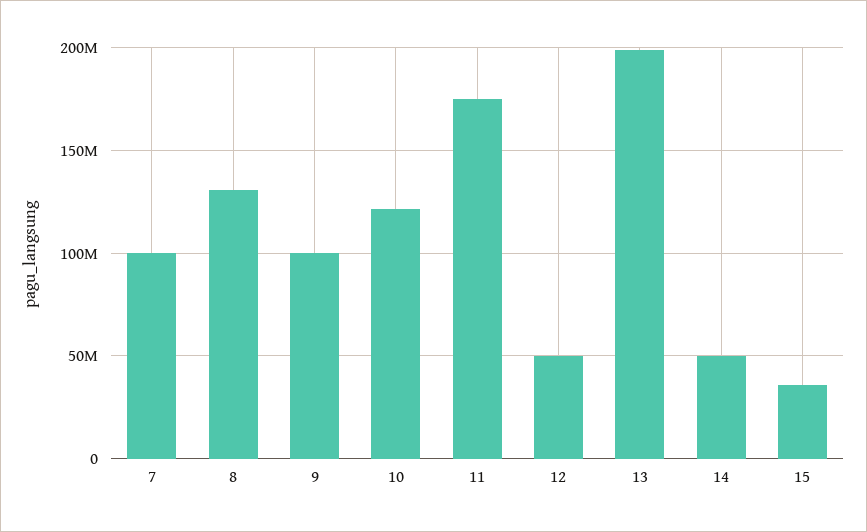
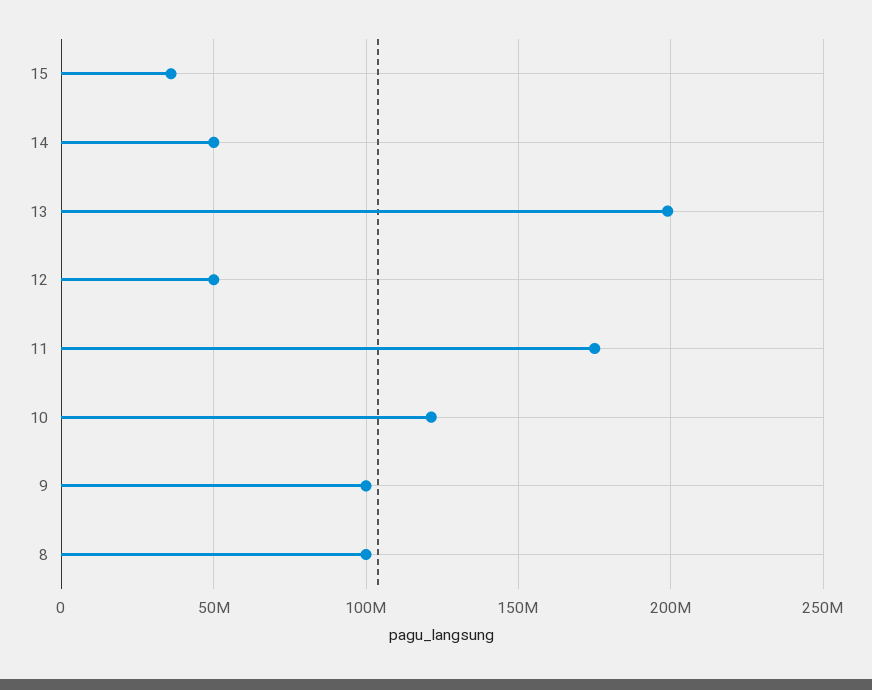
7: 100000000 -> none
8: 130000000 -> 100000000

